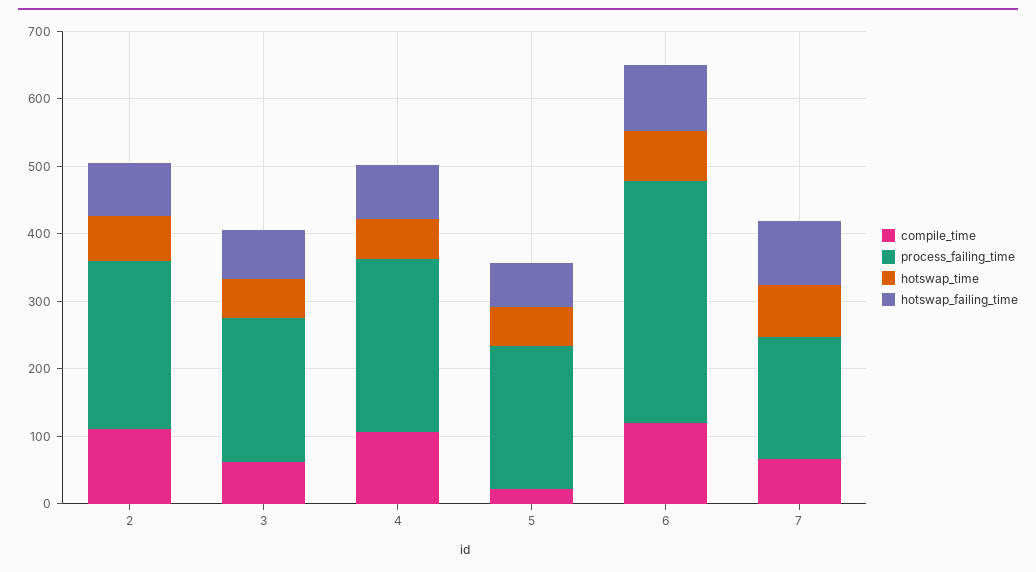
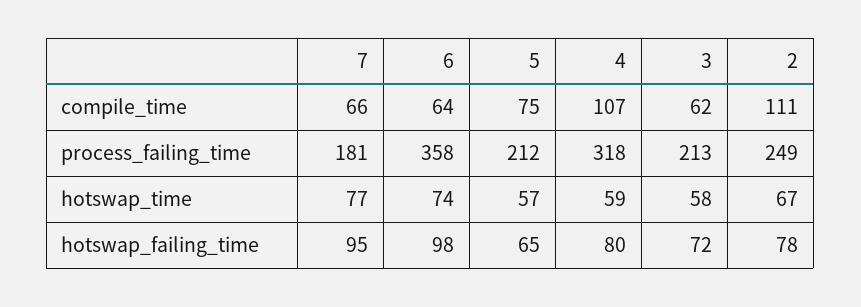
process_failing_time, 4: 260 -> 318
compile_time, 5: 20 -> 75
compile_time, 6: 120 -> 64

